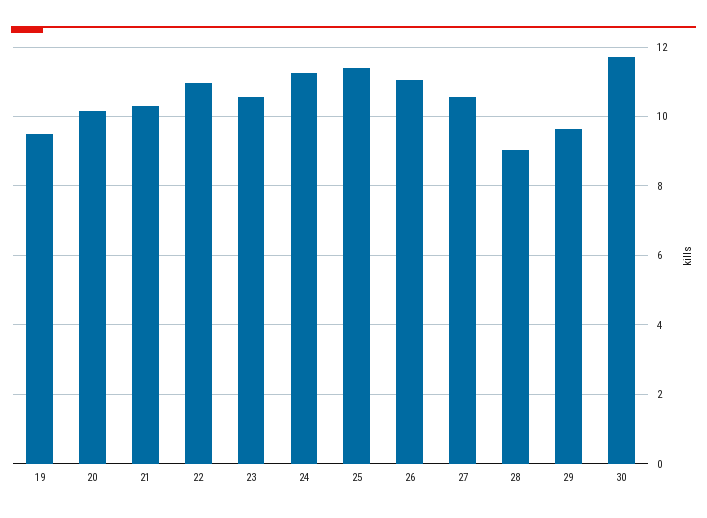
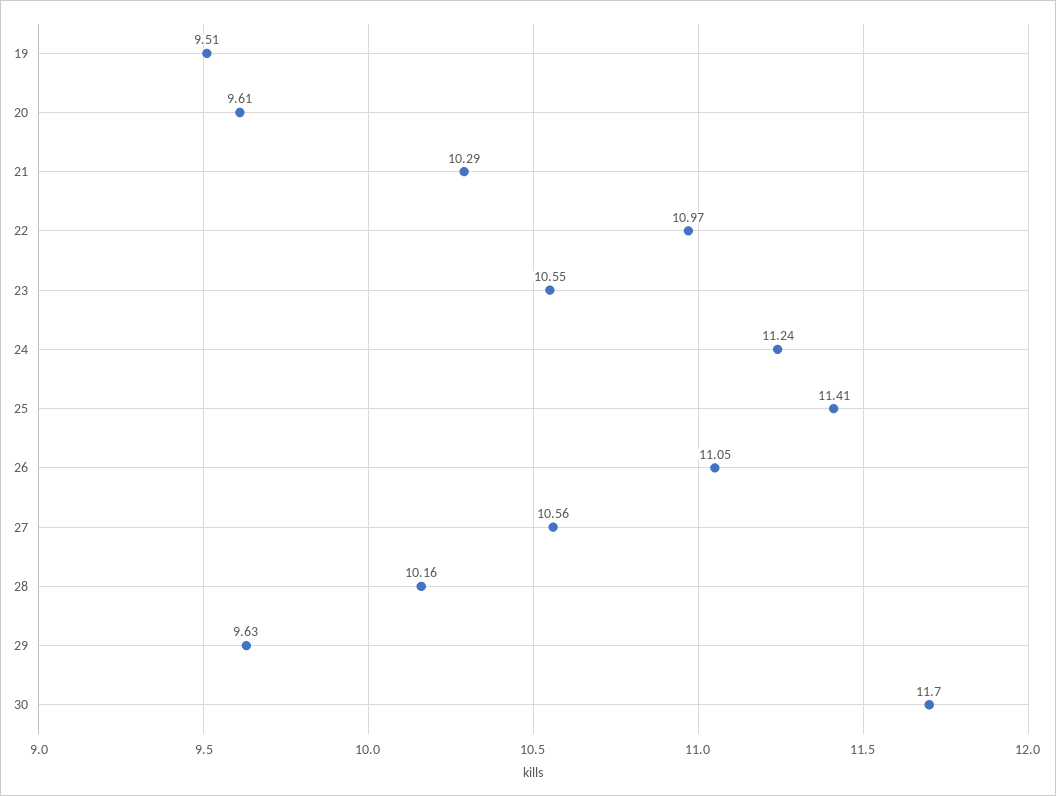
20: 10.2 -> 9.61
28: 9 -> 10.16

